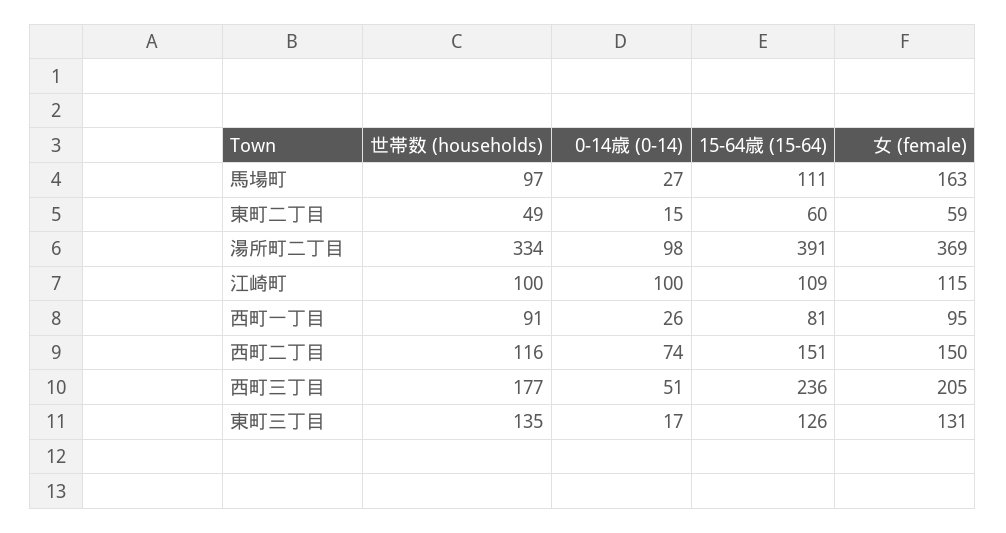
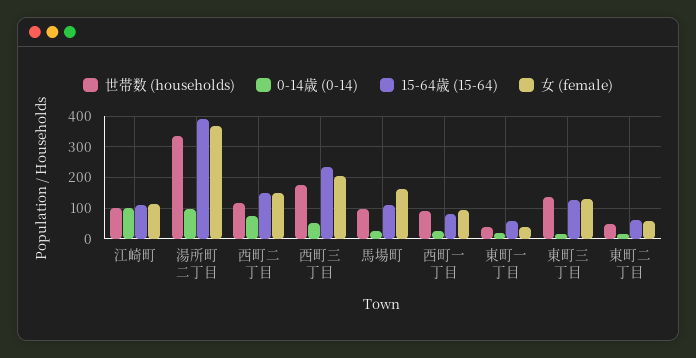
世帯数 (households), 東町一丁目: none -> 40
0-14歳 (0-14), 東町一丁目: none -> 20
15-64歳 (15-64), 東町一丁目: none -> 60
女 (female), 東町一丁目: none -> 40

